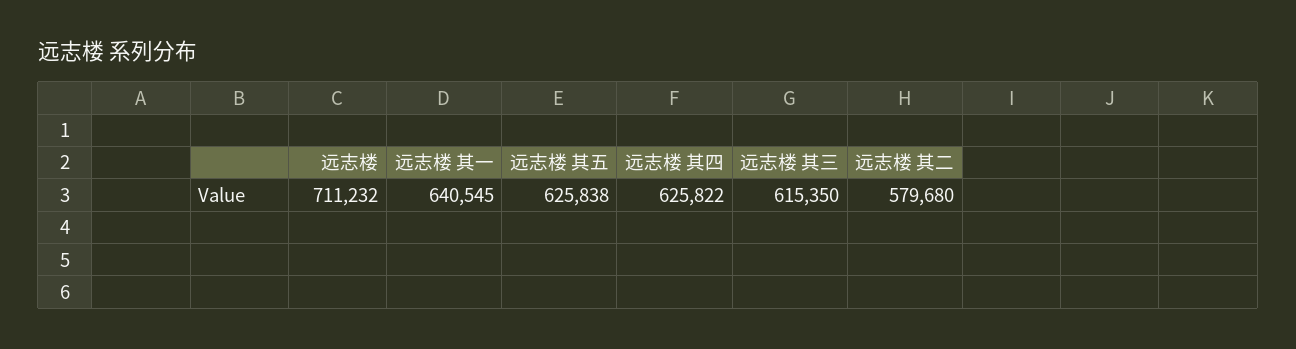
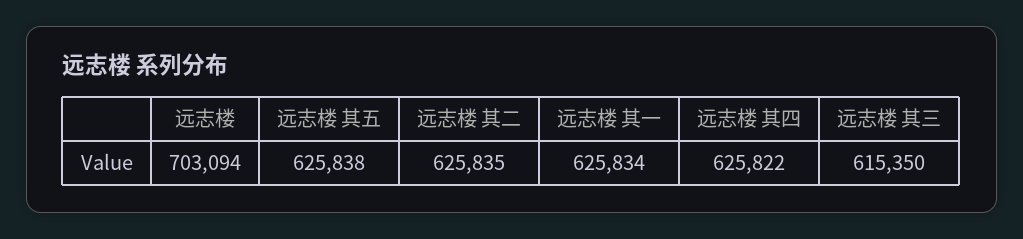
远志楼: 711232 -> 703094
远志楼 其一: 640545 -> 625834
远志楼 其二: 579680 -> 625835

